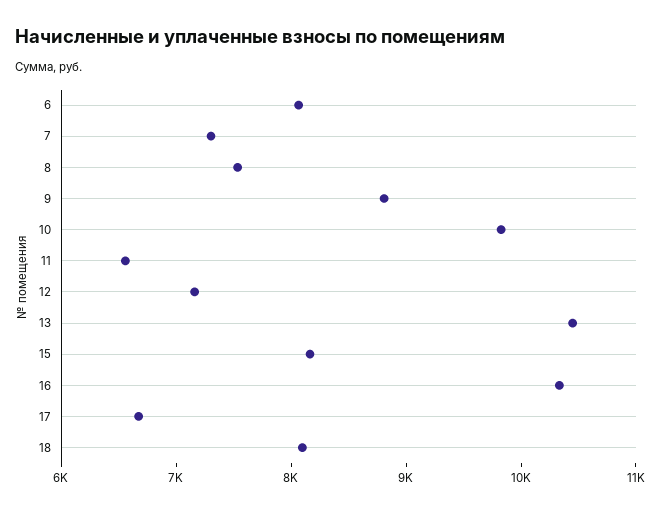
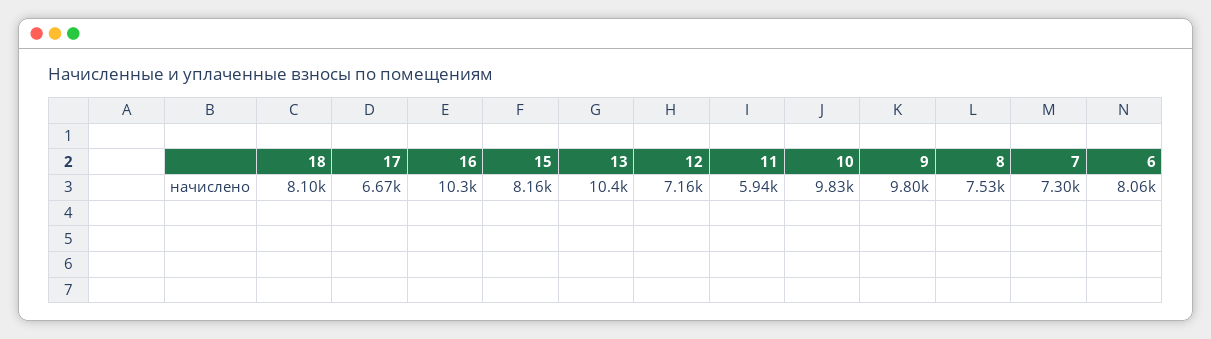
9: 8800 -> 9800
11: 6600 -> 5940

